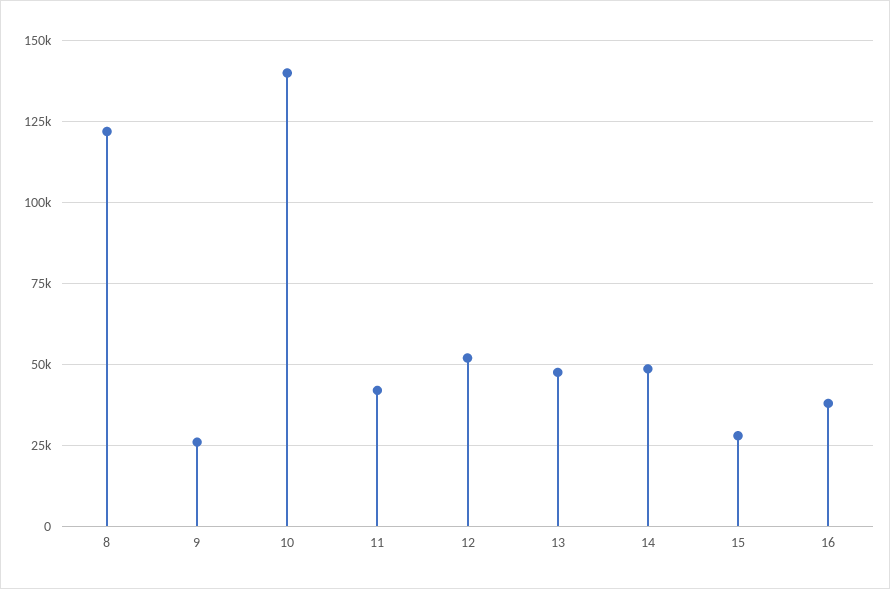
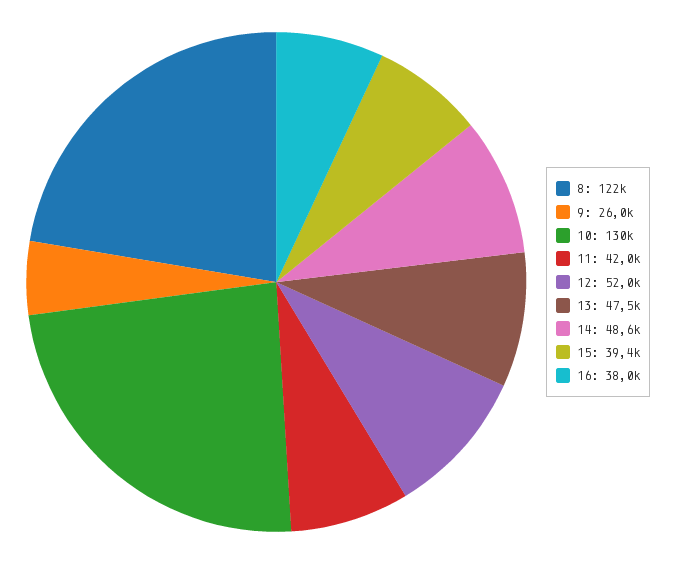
10: 140000 -> 130000
15: 27500 -> 39400

